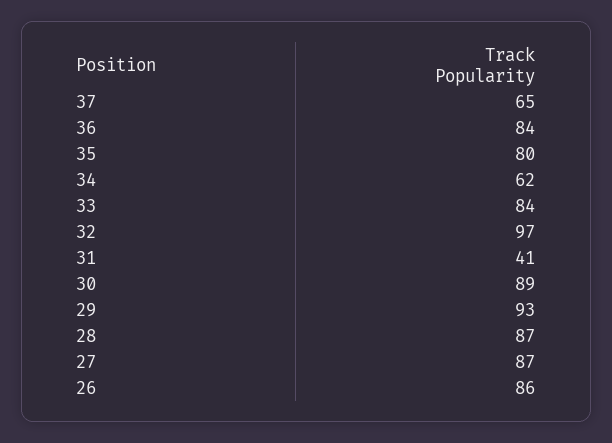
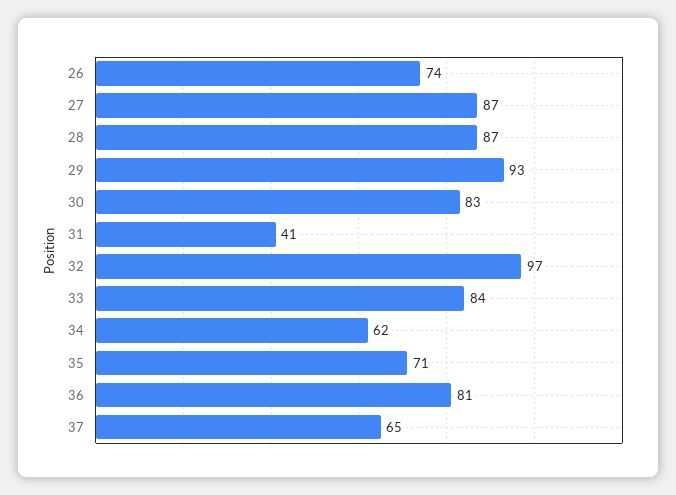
36: 84 -> 81
35: 80 -> 71
30: 89 -> 83
26: 86 -> 74

